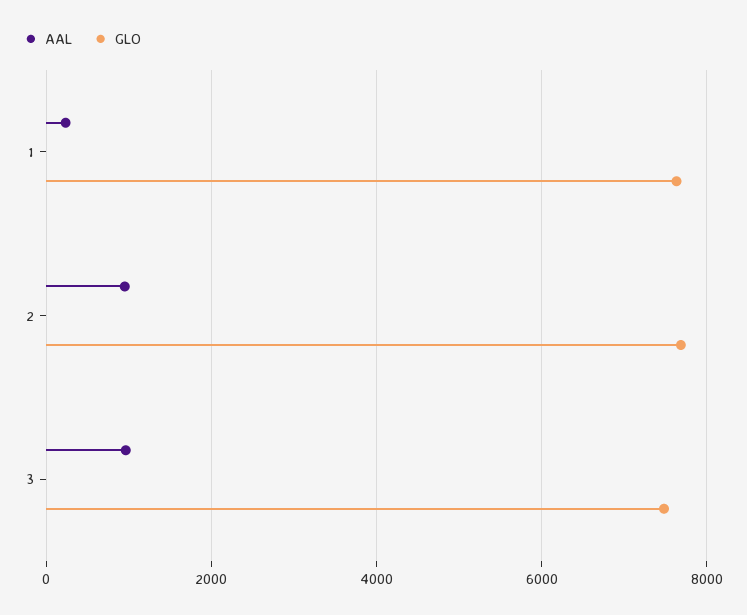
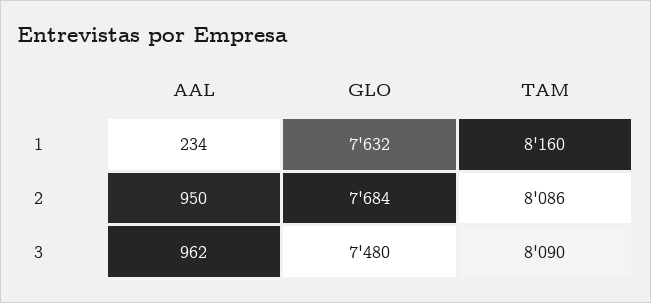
TAM, 1: none -> 8160
TAM, 2: none -> 8086
TAM, 3: none -> 8090

